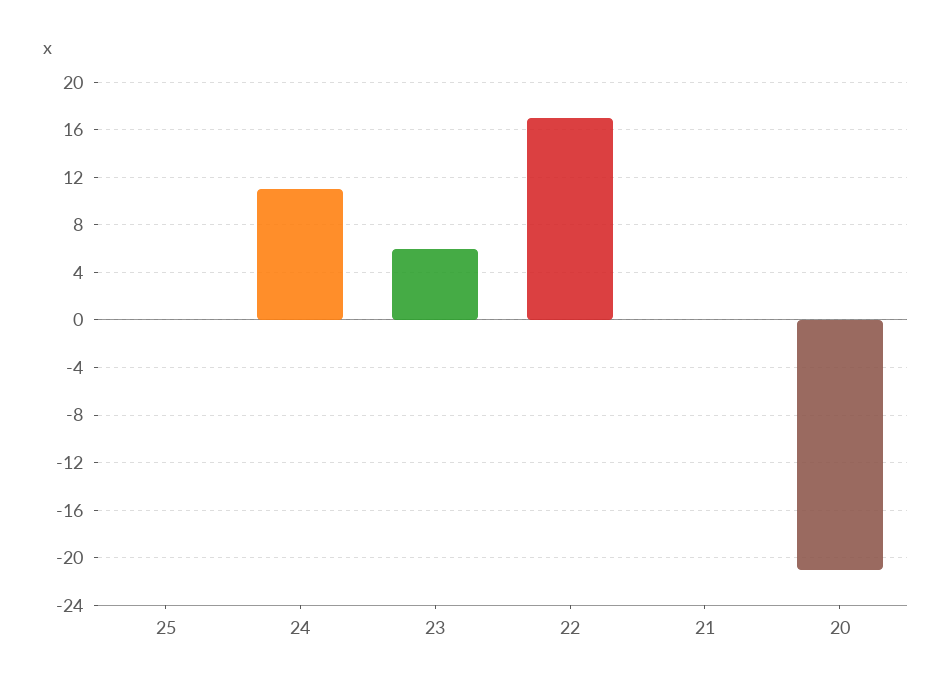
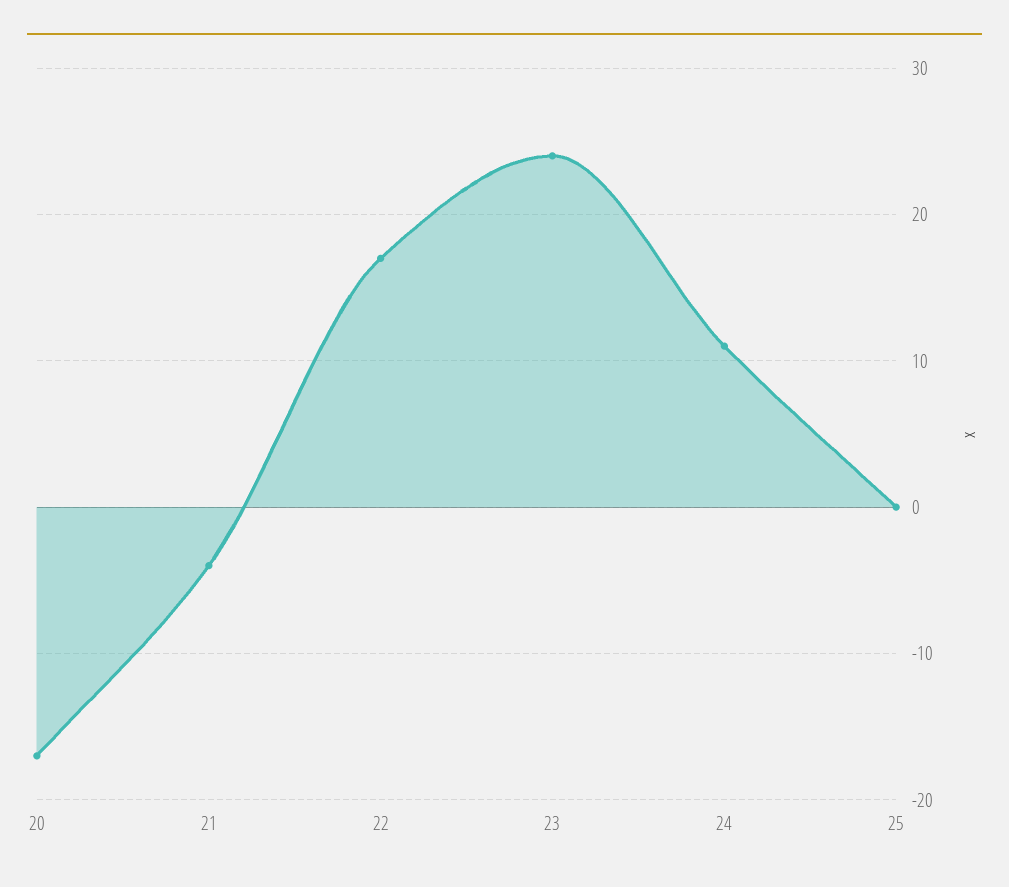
23: 6 -> 24
21: 0 -> -4
20: -21 -> -17

